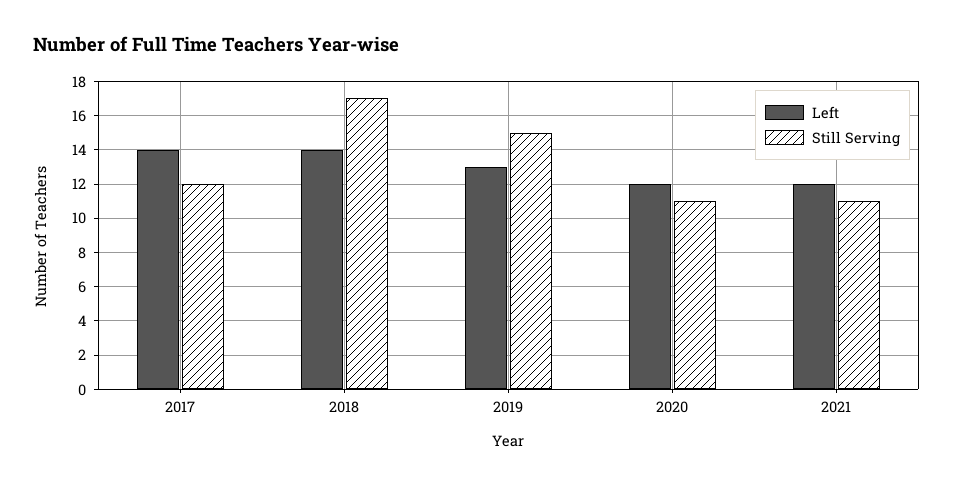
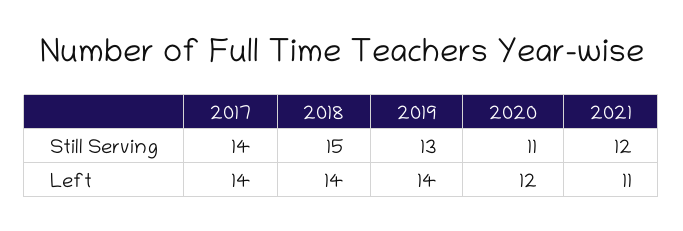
Still Serving, 2017: 12 -> 14
Still Serving, 2018: 17 -> 15
Left, 2019: 13 -> 14
Still Serving, 2019: 15 -> 13
Left, 2021: 12 -> 11
Still Serving, 2021: 11 -> 12

